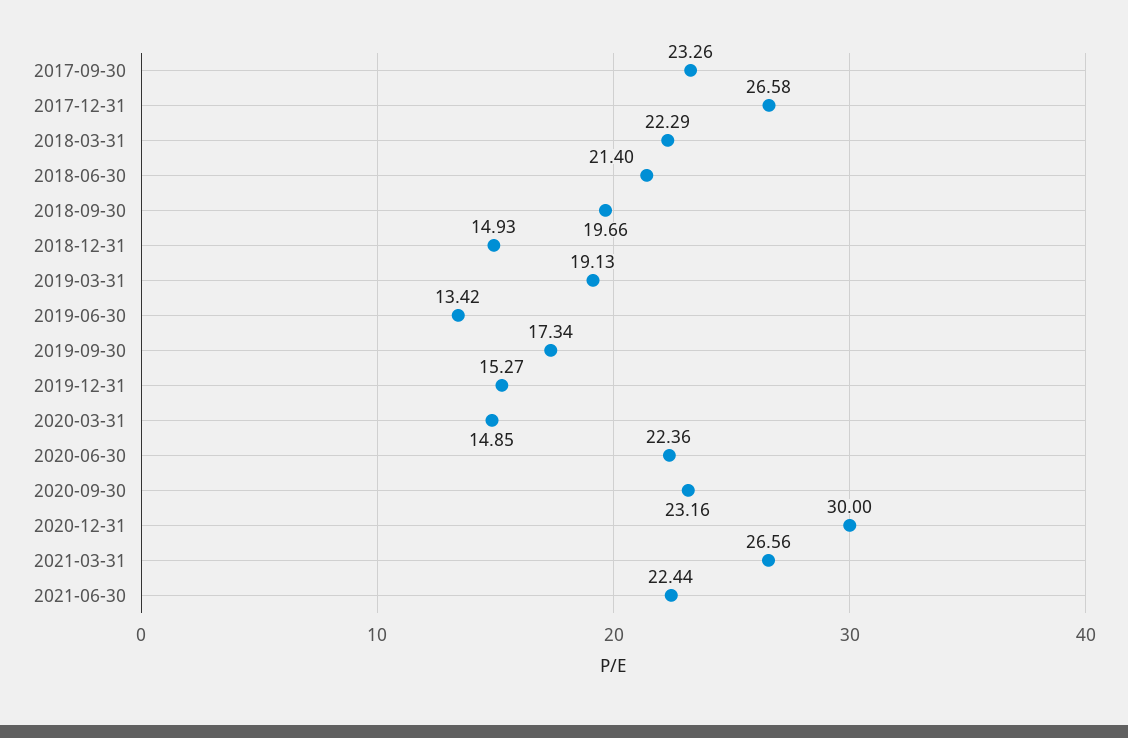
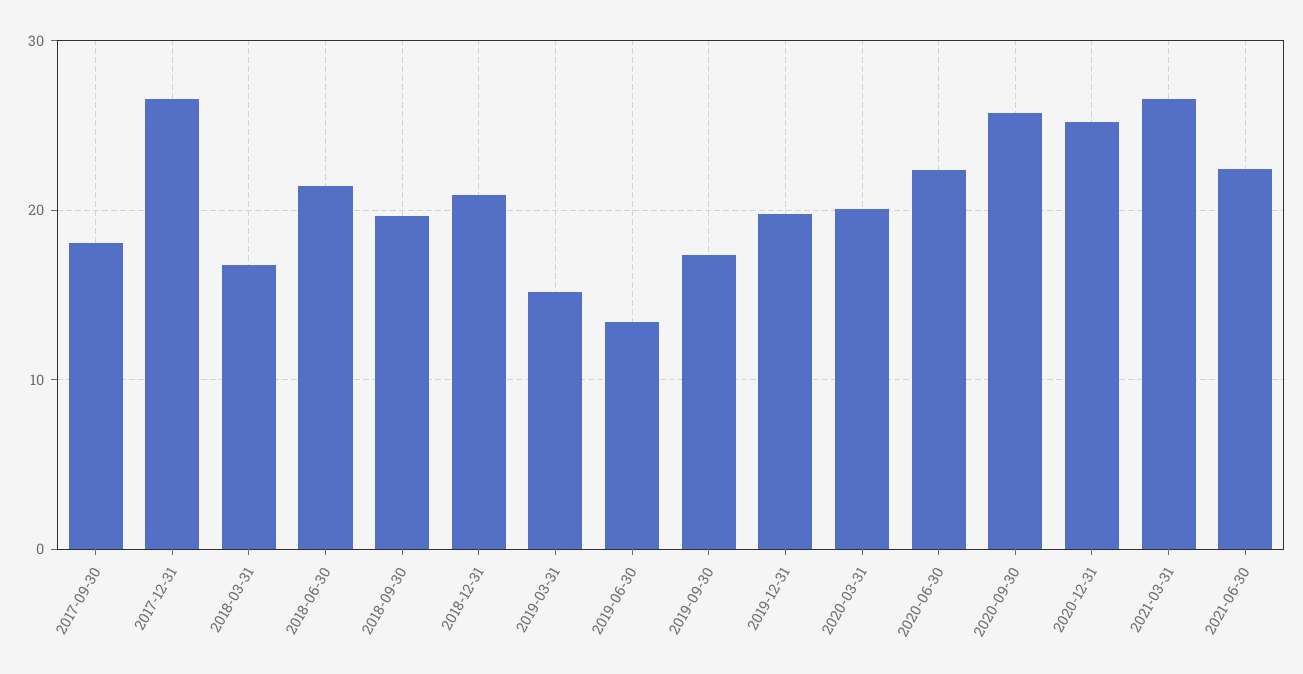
2017-09-30: 23.26 -> 18
2018-03-31: 22.29 -> 17
2018-12-31: 14.93 -> 21
2019-03-31: 19.13 -> 15
2019-12-31: 15.27 -> 20
2020-03-31: 14.85 -> 20
2020-09-30: 23.16 -> 26
2020-12-31: 30 -> 25

